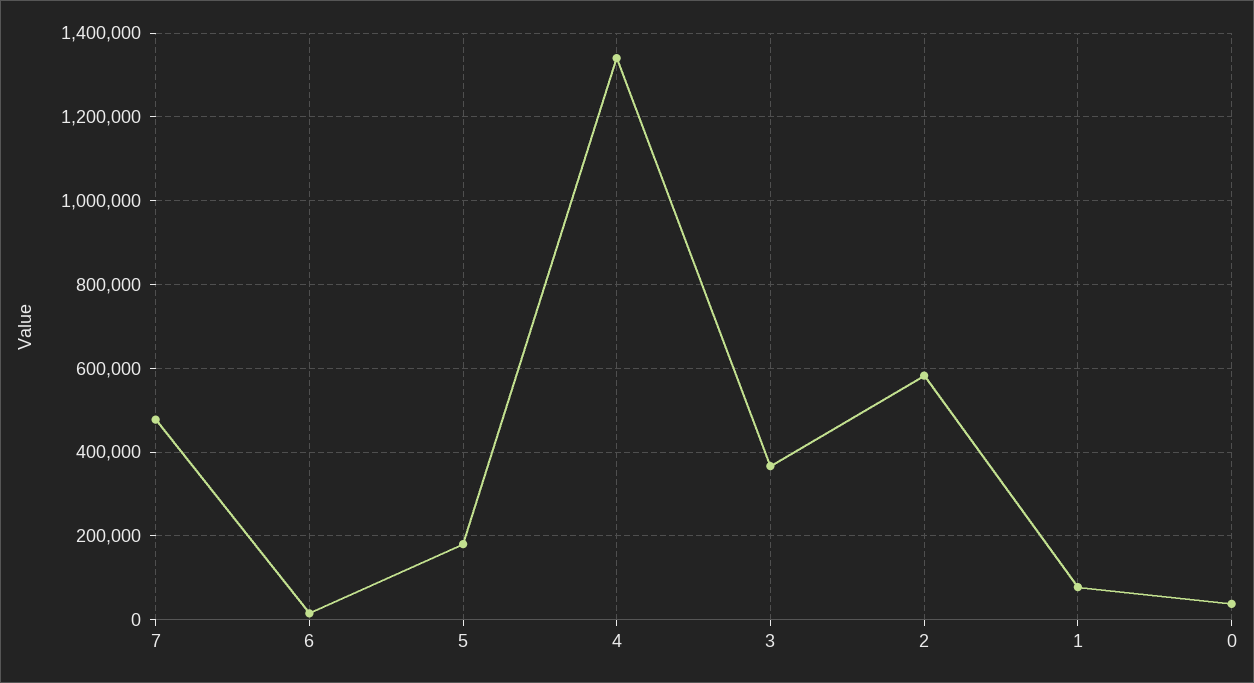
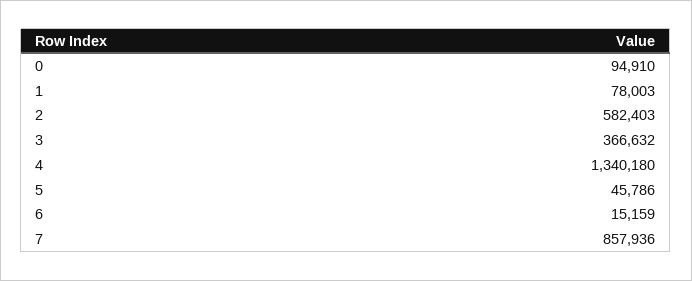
7: 480000 -> 857936
5: 180000 -> 45786
0: 40000 -> 94910

